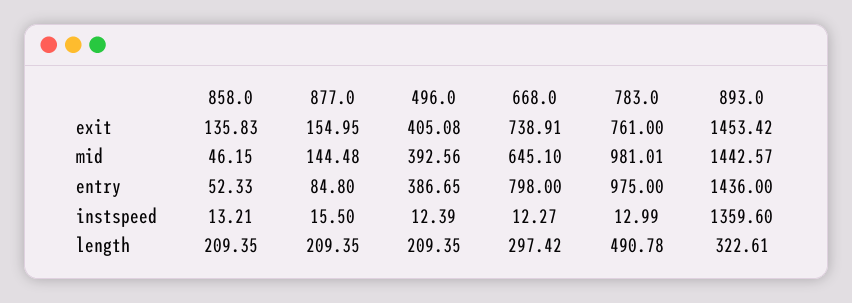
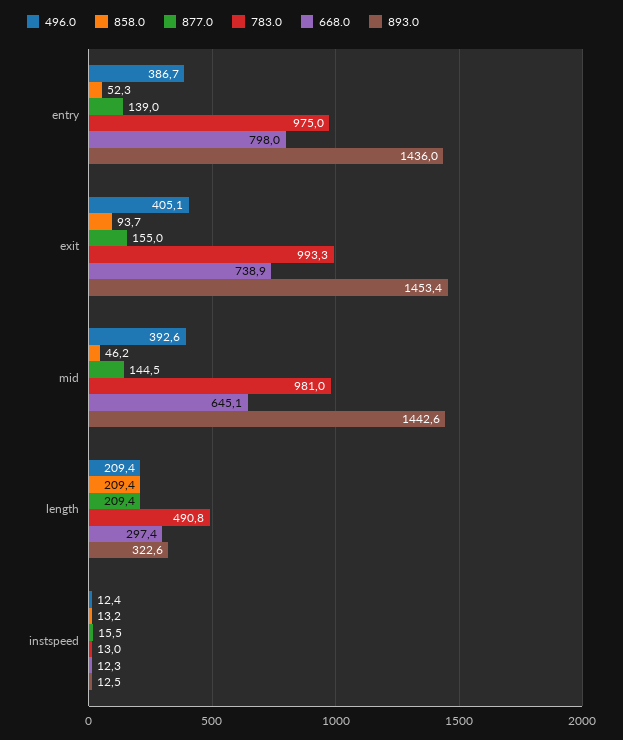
858.0, exit: 135.83 -> 93.7
783.0, exit: 761 -> 993.3
877.0, entry: 84.8 -> 139
893.0, instspeed: 1359.6 -> 12.5

